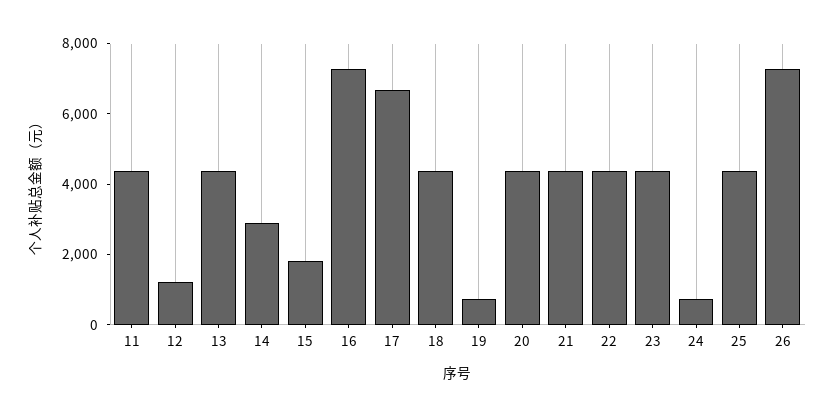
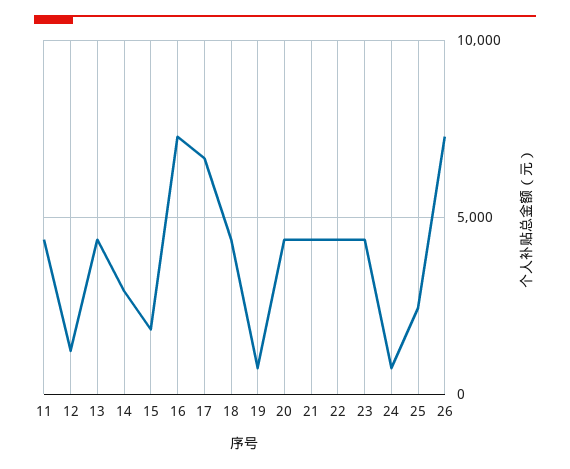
25: 4500 -> 2500

